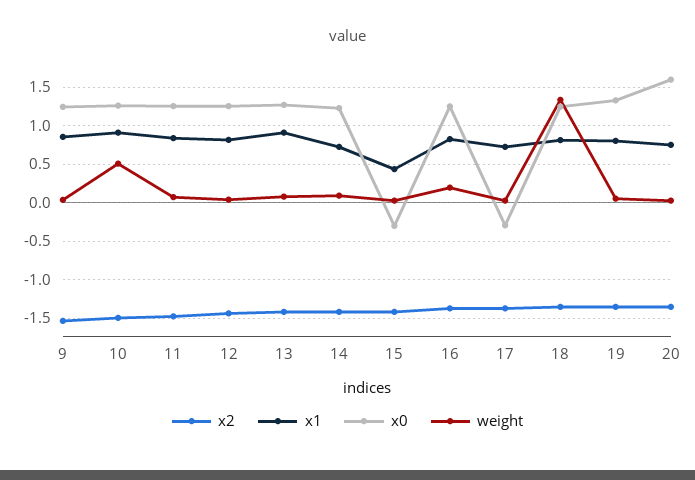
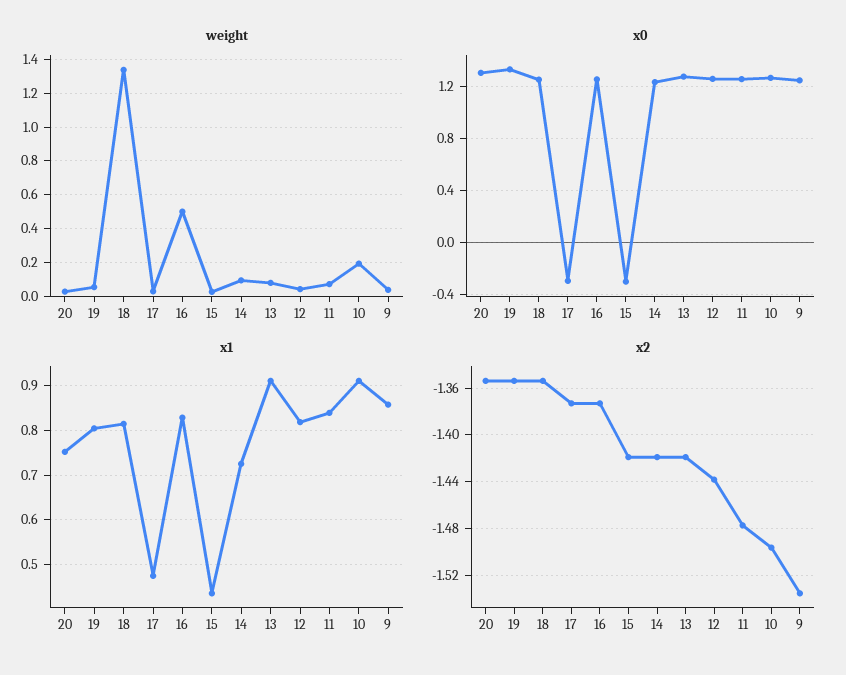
weight, 10: 0.5 -> 0.2
weight, 16: 0.2 -> 0.5
x1, 17: 0.7 -> 0.48
x0, 20: 1.6 -> 1.3

